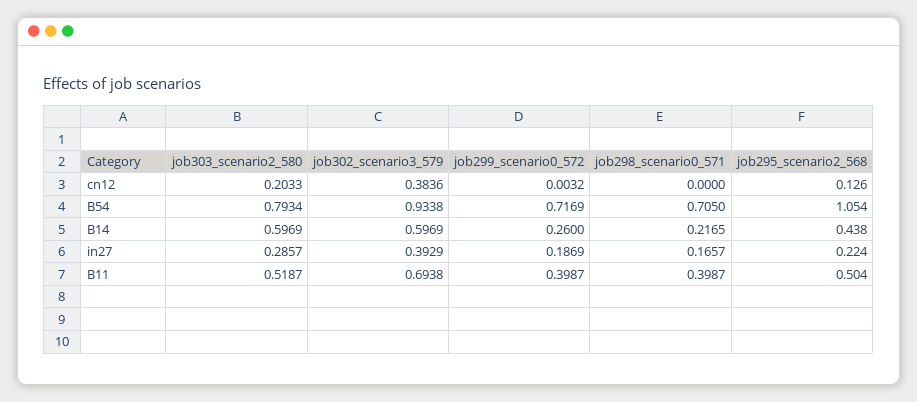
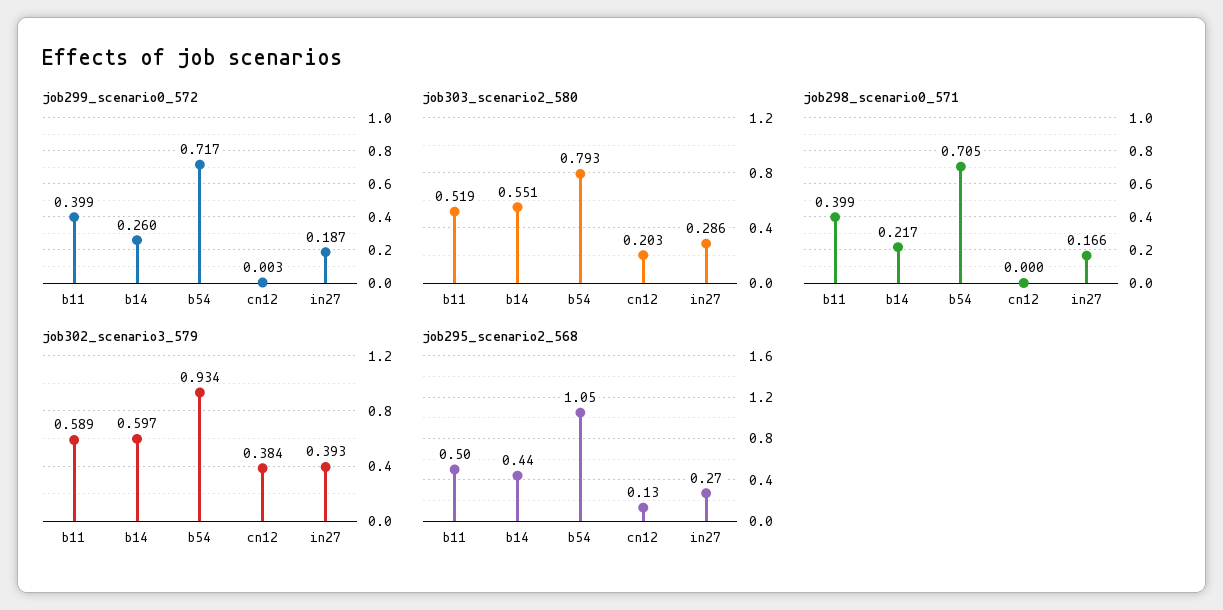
job303_scenario2_580, B14: 0.5969 -> 0.551
job295_scenario2_568, in27: 0.224 -> 0.27
job302_scenario3_579, B11: 0.6938 -> 0.589

